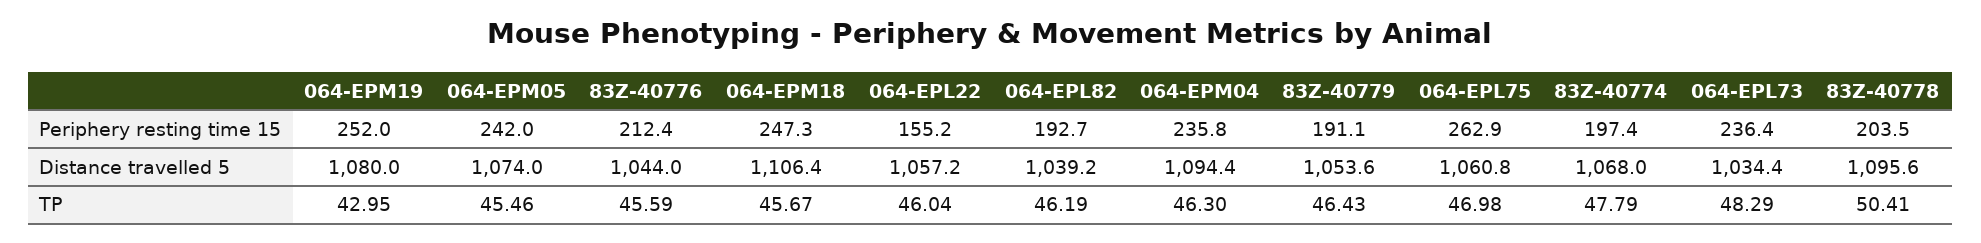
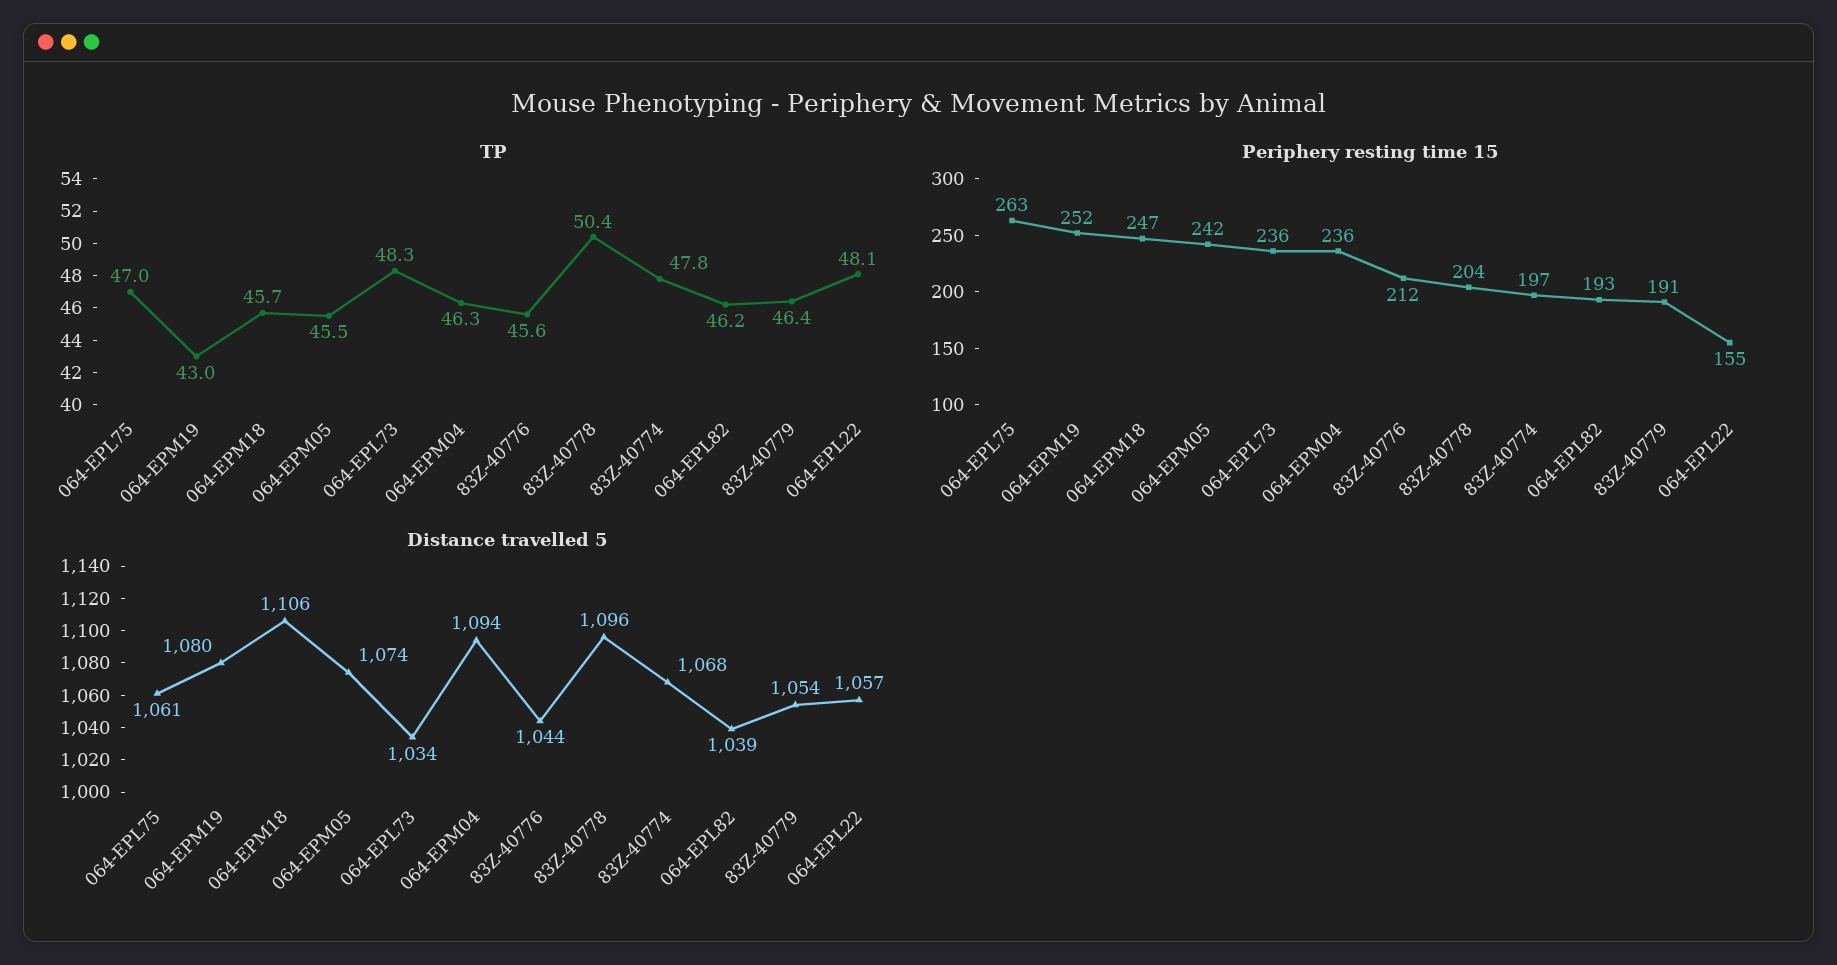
TP, 064-EPL22: 46.04 -> 48.1

